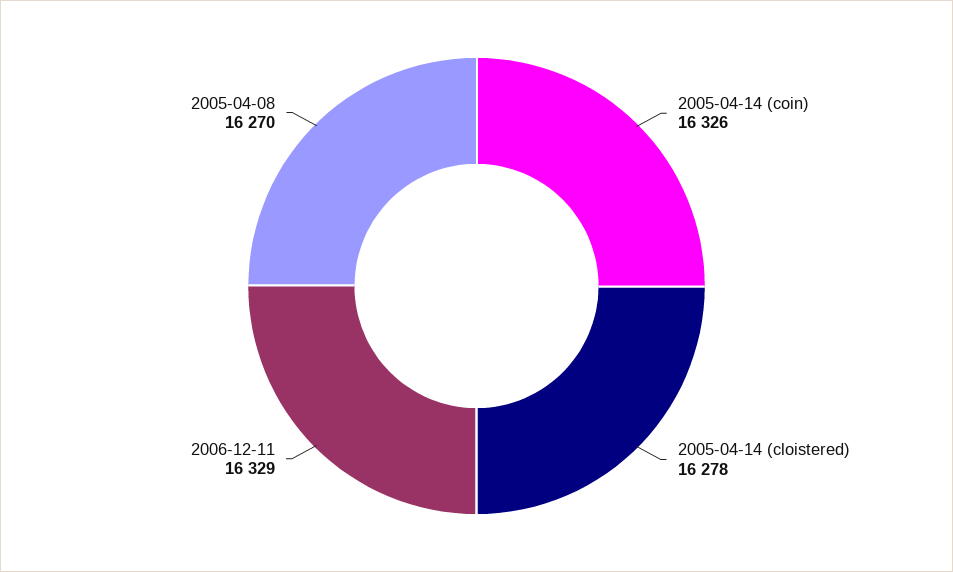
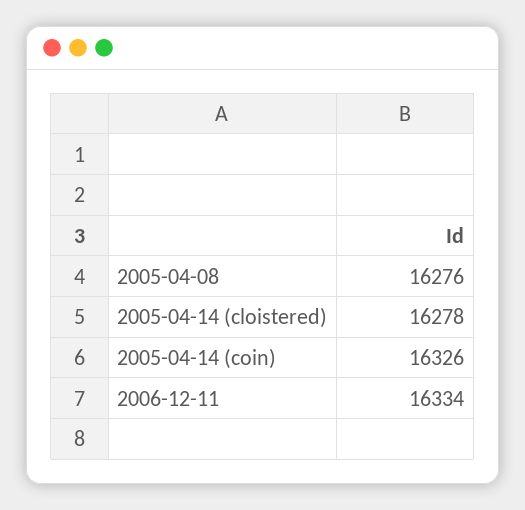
2006-12-11: 16329 -> 16334
2005-04-08: 16270 -> 16276

